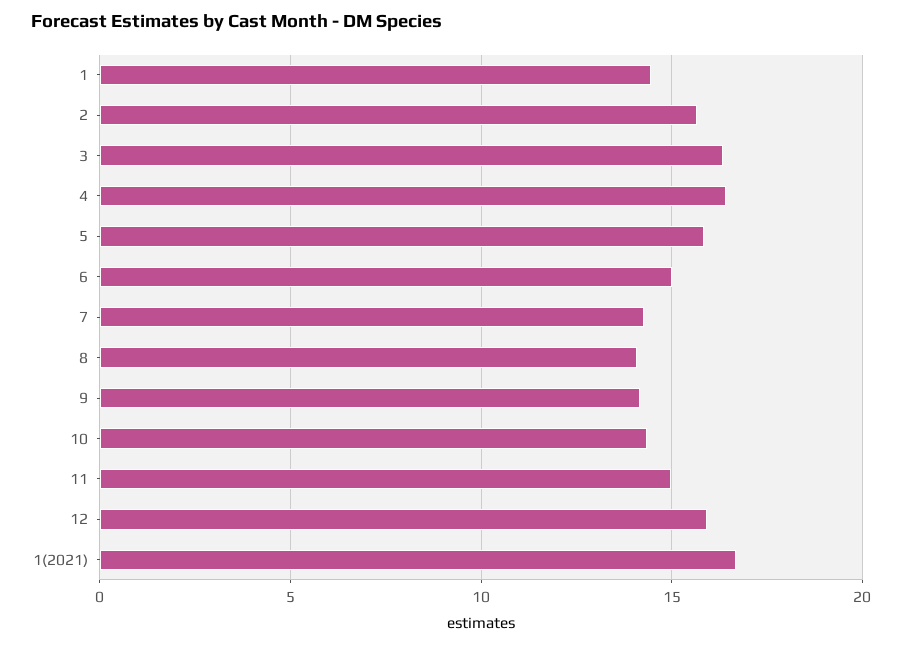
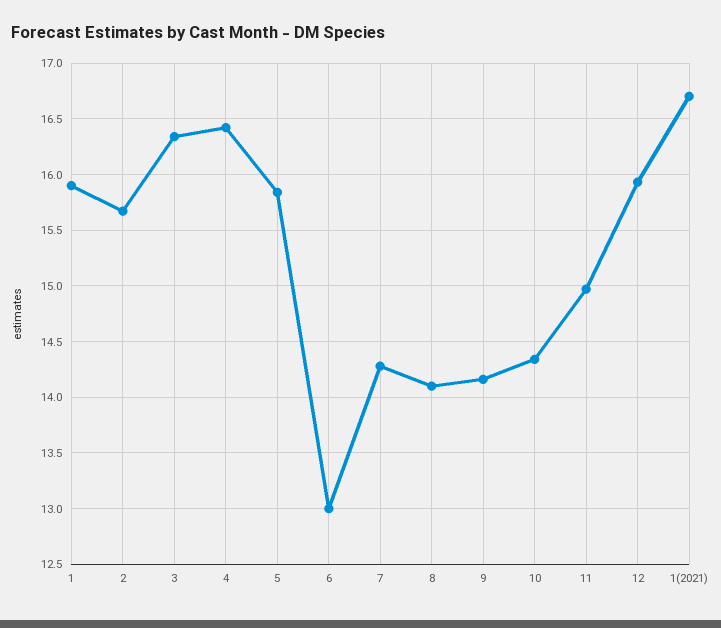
1: 14.5 -> 15.9
6: 15 -> 13

